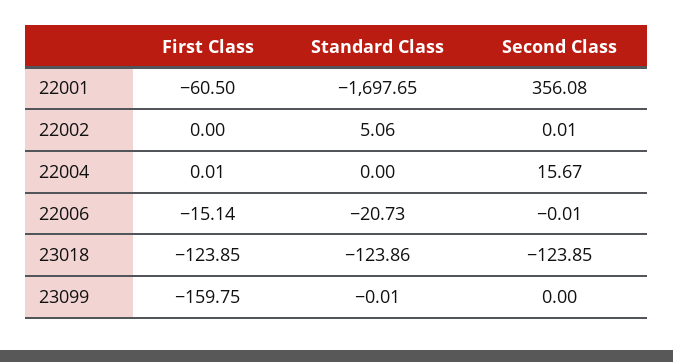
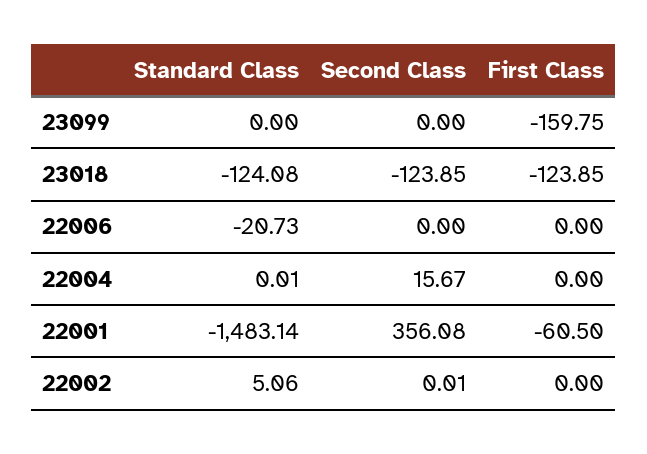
Standard Class, 22001: -1697.65 -> -1483.14
First Class, 22004: 0.01 -> 0
Standard Class, 22004: 0 -> 0.01
First Class, 22006: -15.14 -> 0
Second Class, 22006: -0.01 -> 0
Standard Class, 23018: -123.86 -> -124.08
Standard Class, 23099: -0.01 -> 0

